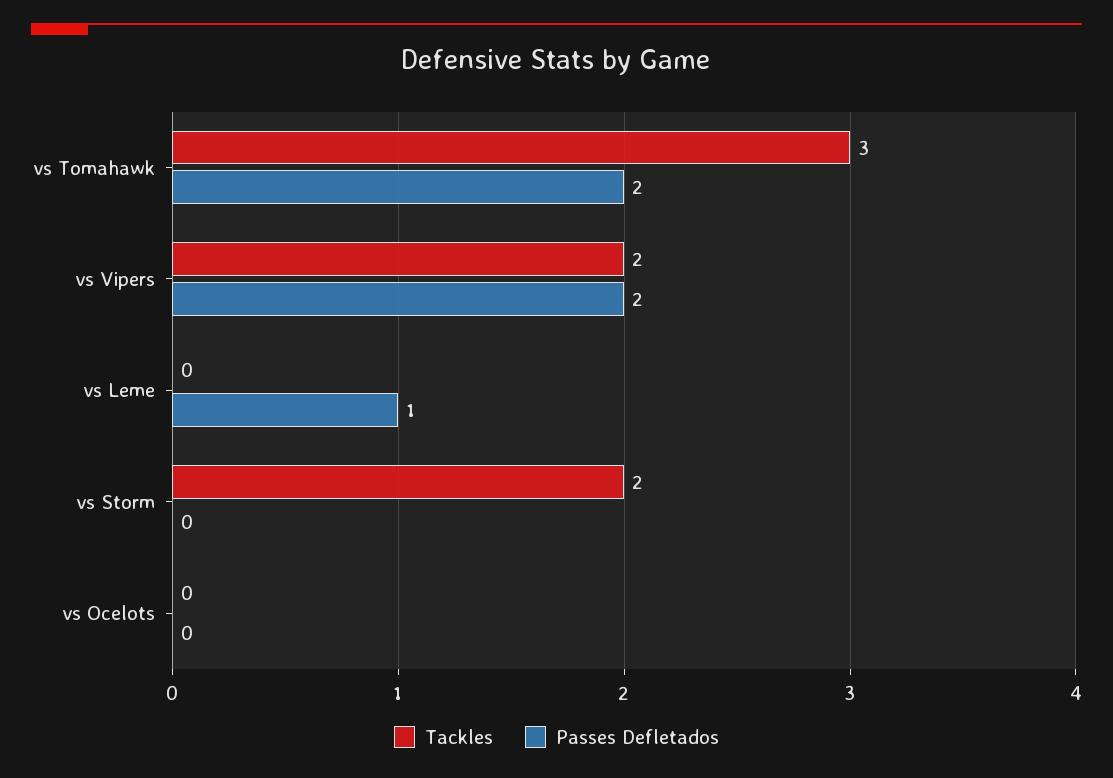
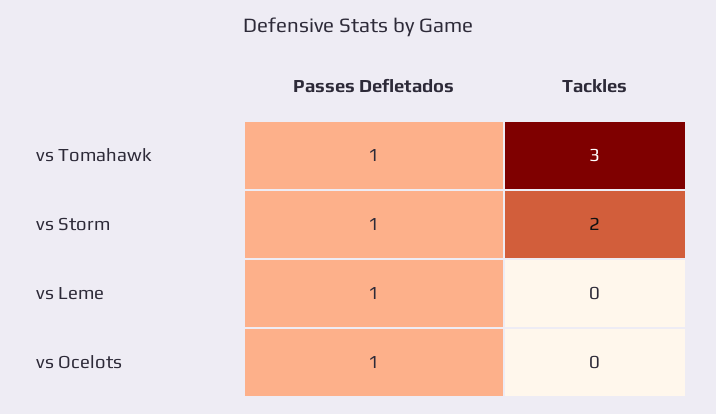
Passes Defletados, vs Tomahawk: 2 -> 1
Tackles, vs Vipers: 2 -> none
Passes Defletados, vs Vipers: 2 -> none
Passes Defletados, vs Storm: 0 -> 1
Passes Defletados, vs Ocelots: 0 -> 1

